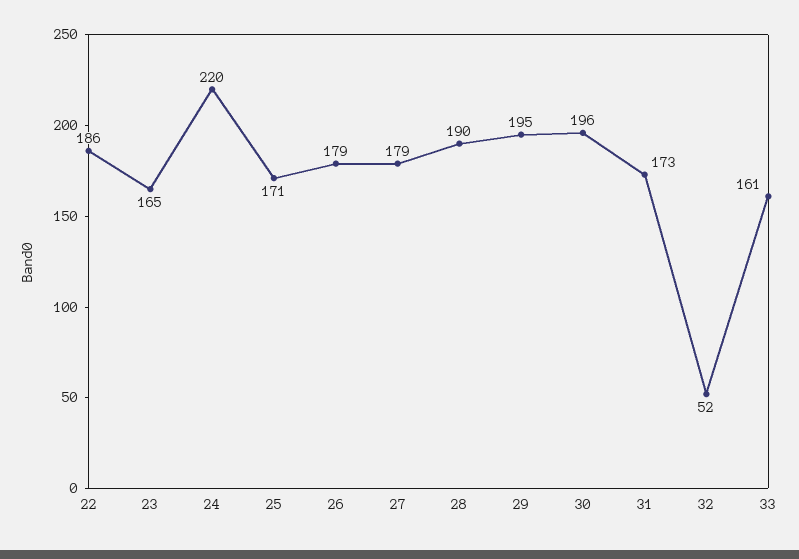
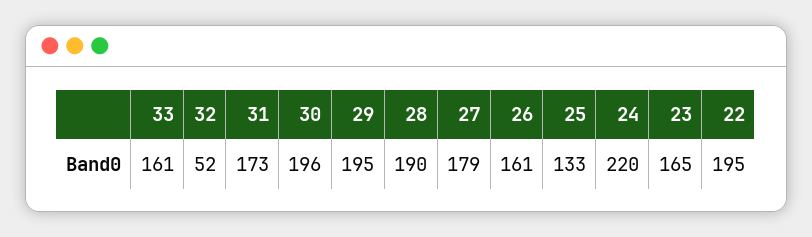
22: 186 -> 195
25: 171 -> 133
26: 179 -> 161

